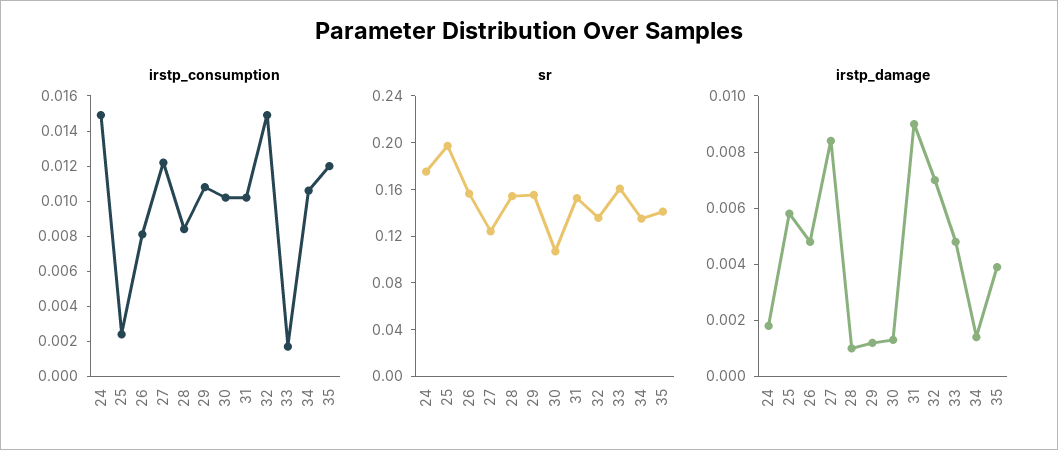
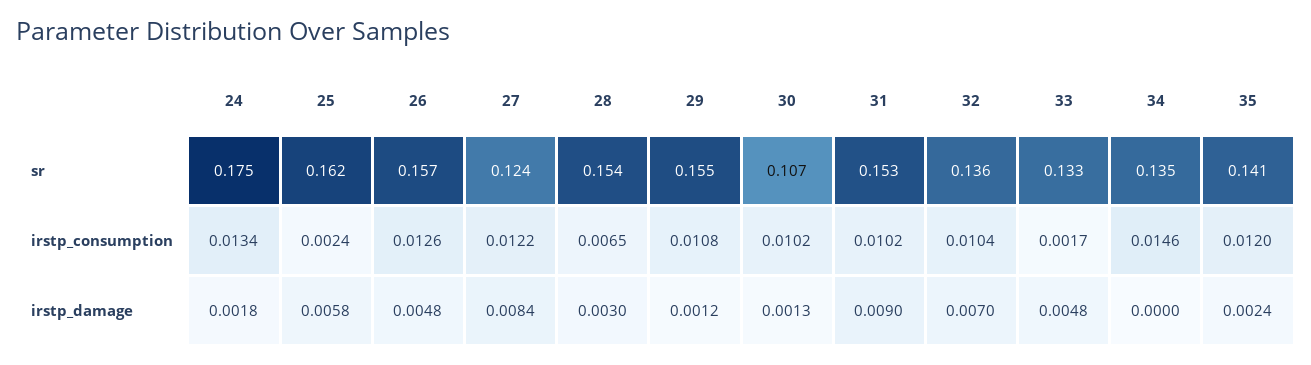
irstp_consumption, 24: 0.015 -> 0.0134
irstp_consumption, 26: 0.008 -> 0.0126
irstp_consumption, 28: 0.0085 -> 0.0065
irstp_consumption, 32: 0.015 -> 0.0104
irstp_consumption, 34: 0.0105 -> 0.0146
sr, 25: 0.2 -> 0.162
sr, 33: 0.16 -> 0.133
irstp_damage, 28: 0.001 -> 0.003
irstp_damage, 34: 0.0015 -> 0
irstp_damage, 35: 0.004 -> 0.0024

